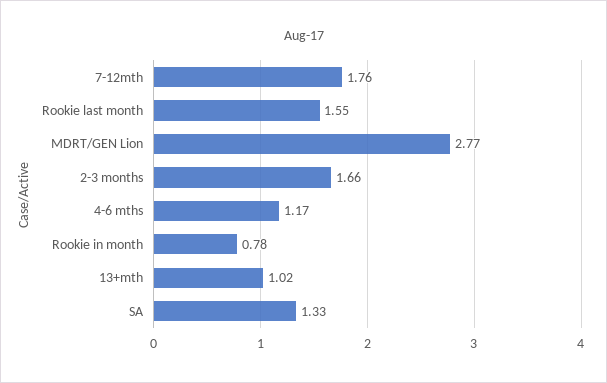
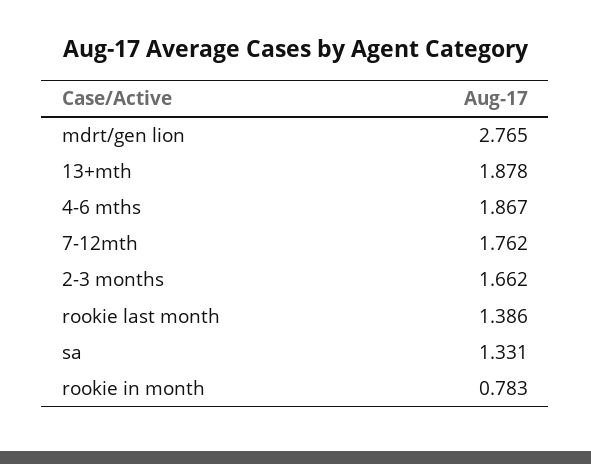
Rookie last month: 1.55 -> 1.386
4-6 mths: 1.17 -> 1.867
13+mth: 1.02 -> 1.878

